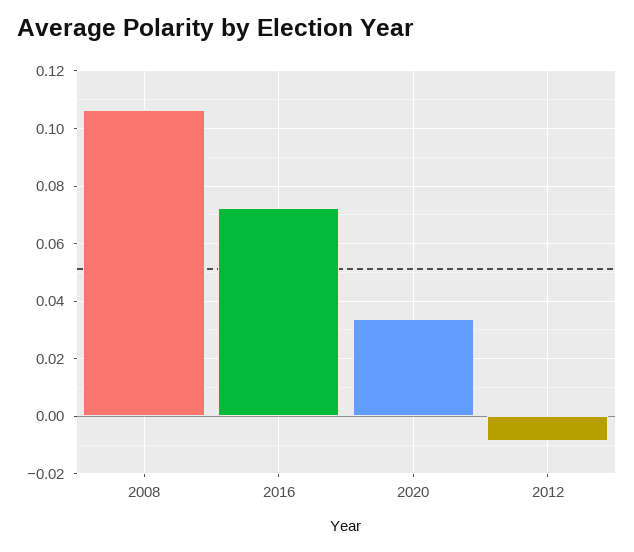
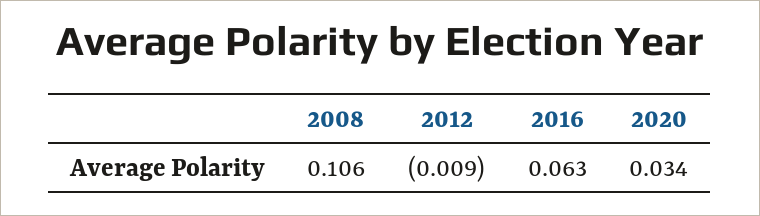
2016: 0.0725 -> 0.063

